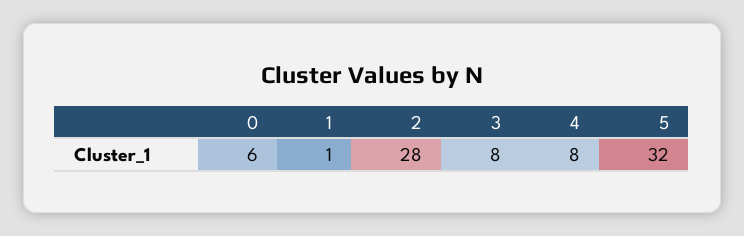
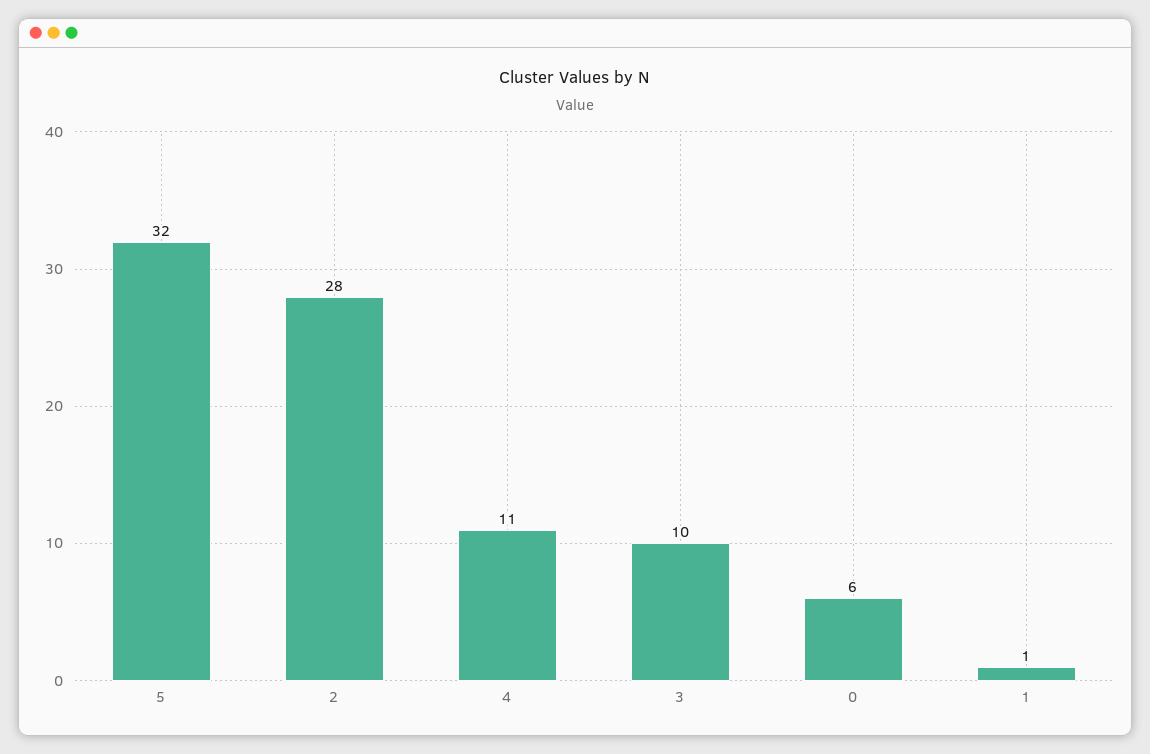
3: 8 -> 10
4: 8 -> 11

